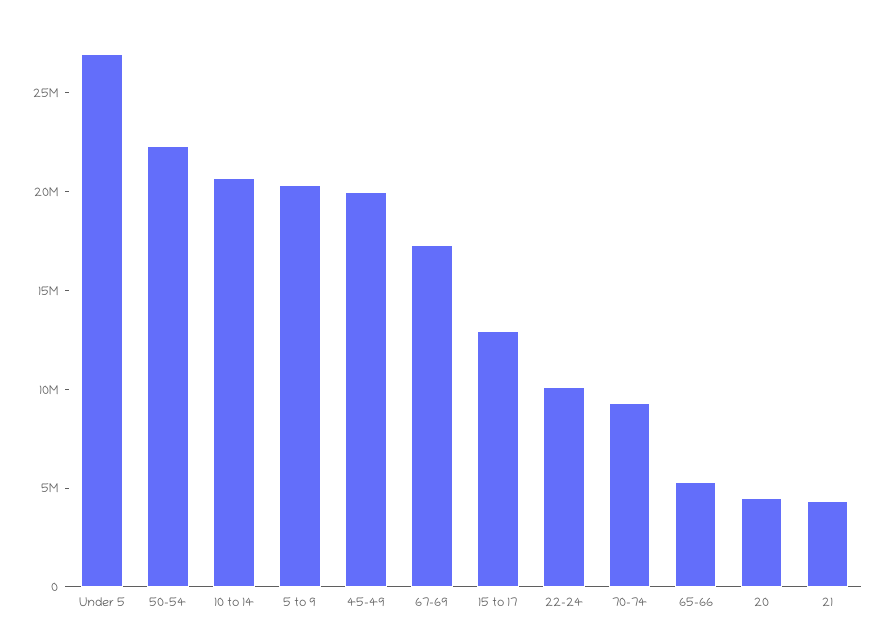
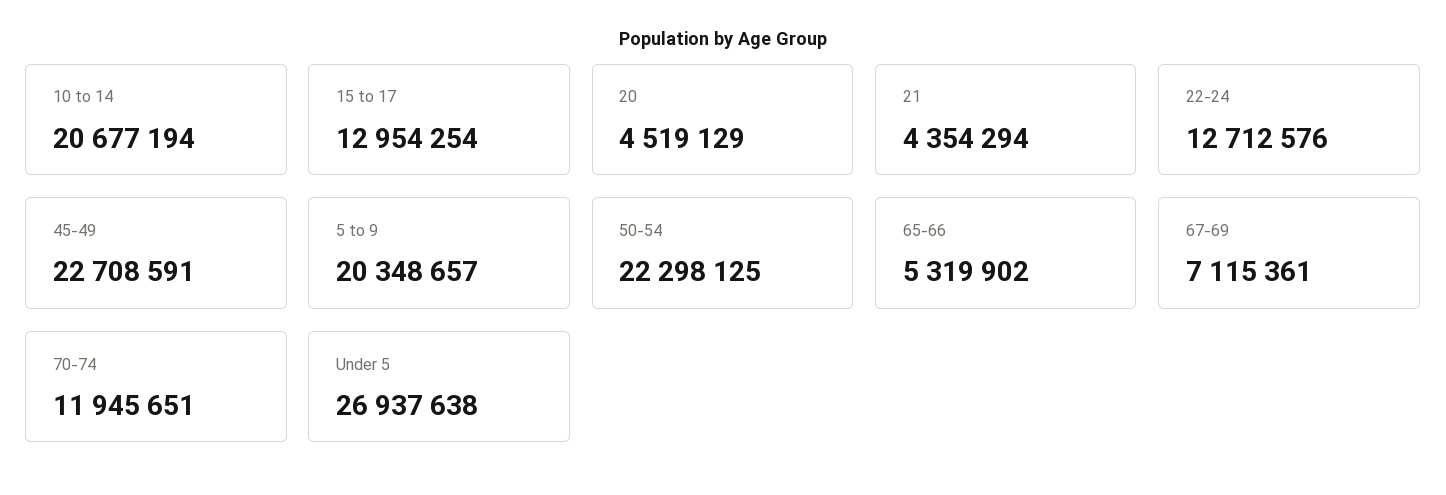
45-49: 20000000 -> 22708591
67-69: 17000000 -> 7115361
22-24: 10000000 -> 12712576
70-74: 9000000 -> 11945651

